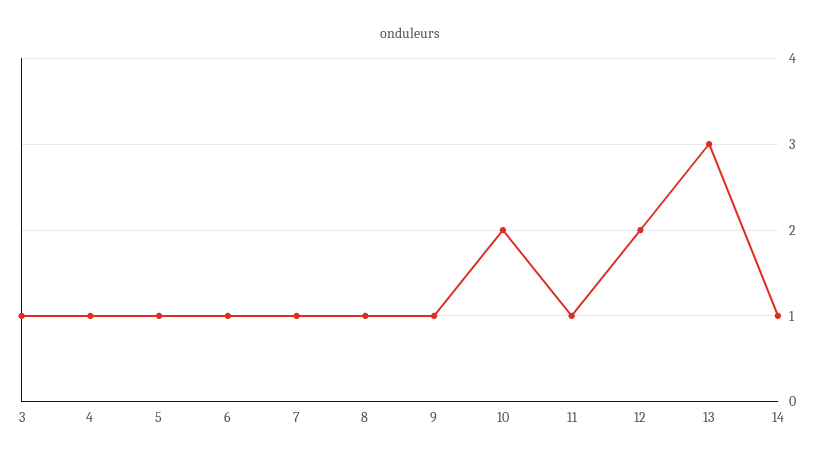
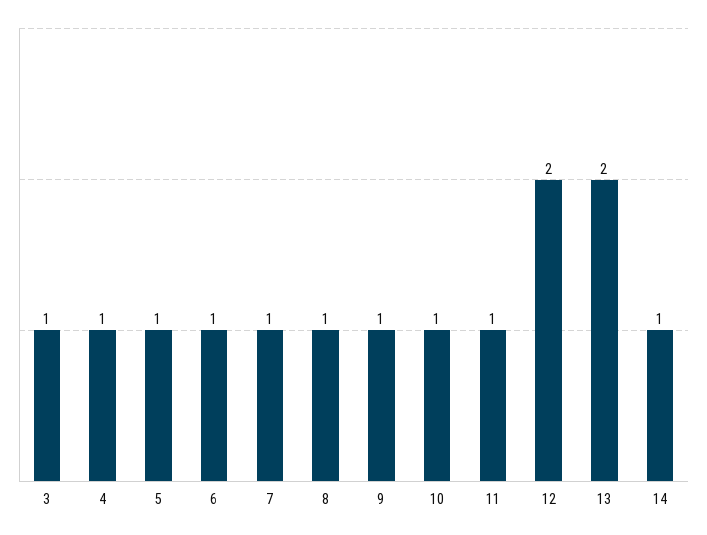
10: 2 -> 1
13: 3 -> 2

